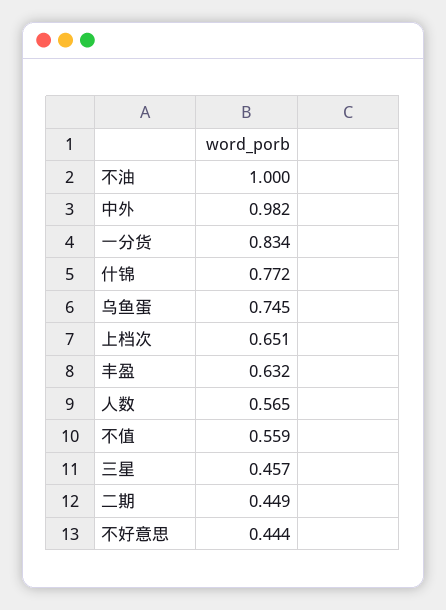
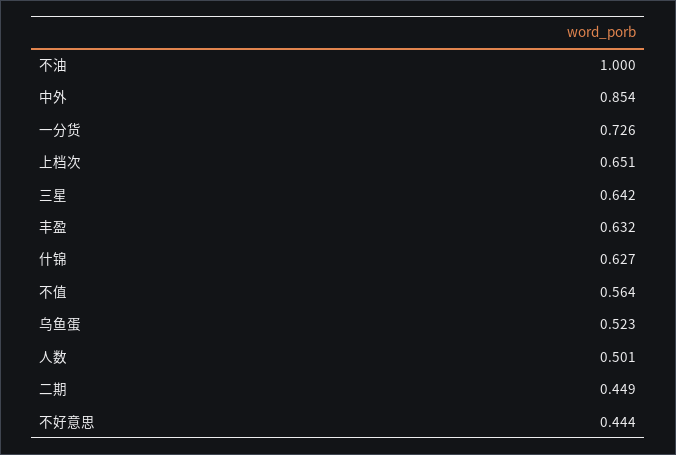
中外: 0.982 -> 0.854
一分货: 0.834 -> 0.726
什锦: 0.772 -> 0.627
乌鱼蛋: 0.745 -> 0.523
人数: 0.565 -> 0.501
不值: 0.559 -> 0.564
三星: 0.457 -> 0.642

